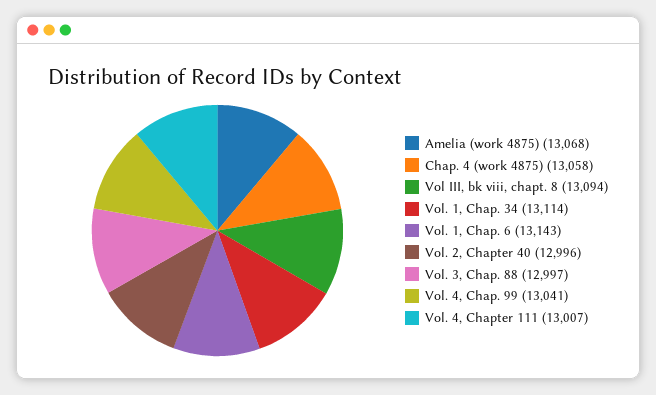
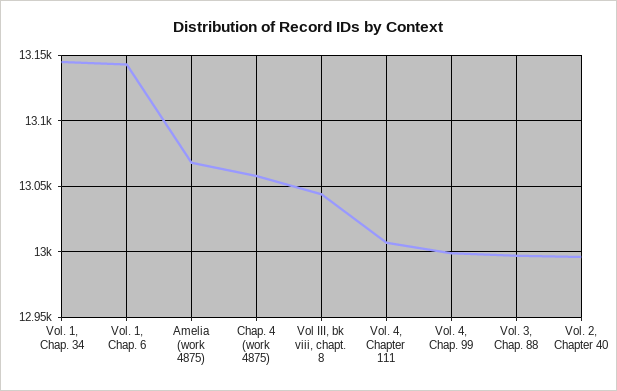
Vol III, bk viii, chapt. 8: 13094 -> 13045
Vol. 1, Chap. 34: 13114 -> 13145
Vol. 4, Chap. 99: 13041 -> 13000

